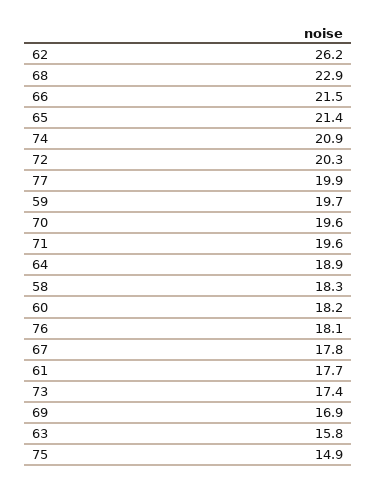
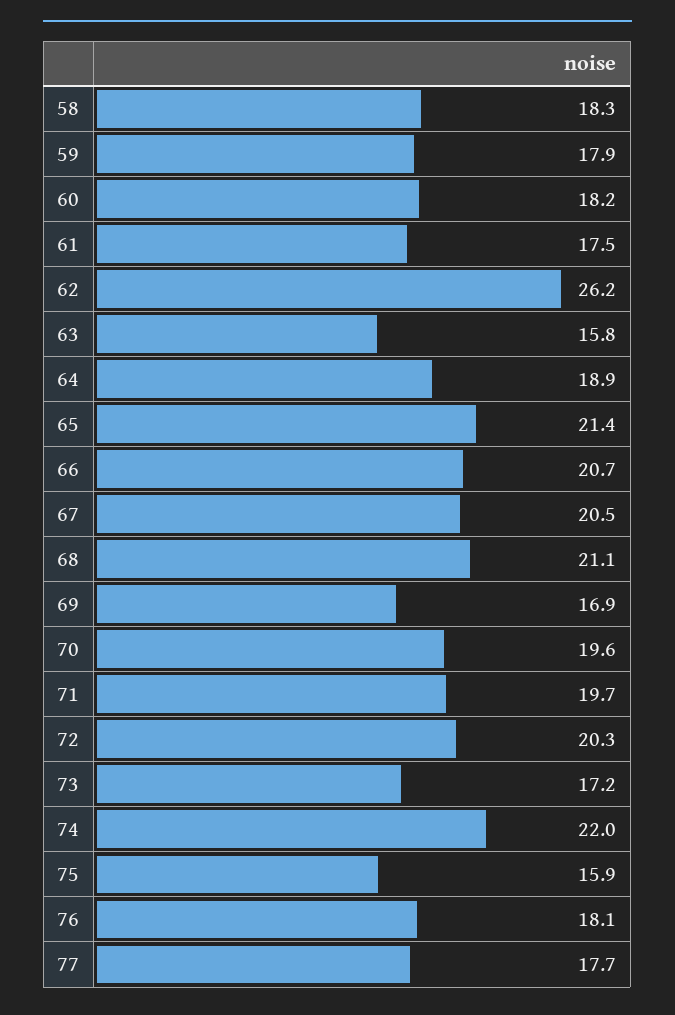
68: 22.9 -> 21.1
66: 21.5 -> 20.7
74: 20.9 -> 22
77: 19.9 -> 17.7
59: 19.7 -> 17.9
71: 19.6 -> 19.7
67: 17.8 -> 20.5
61: 17.7 -> 17.5
73: 17.4 -> 17.2
75: 14.9 -> 15.9

